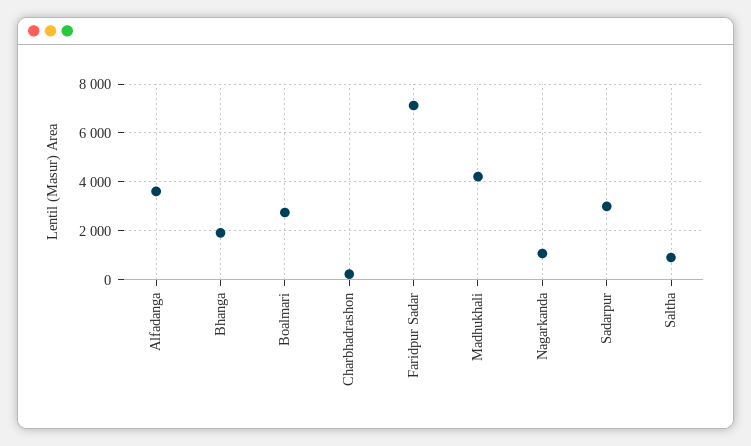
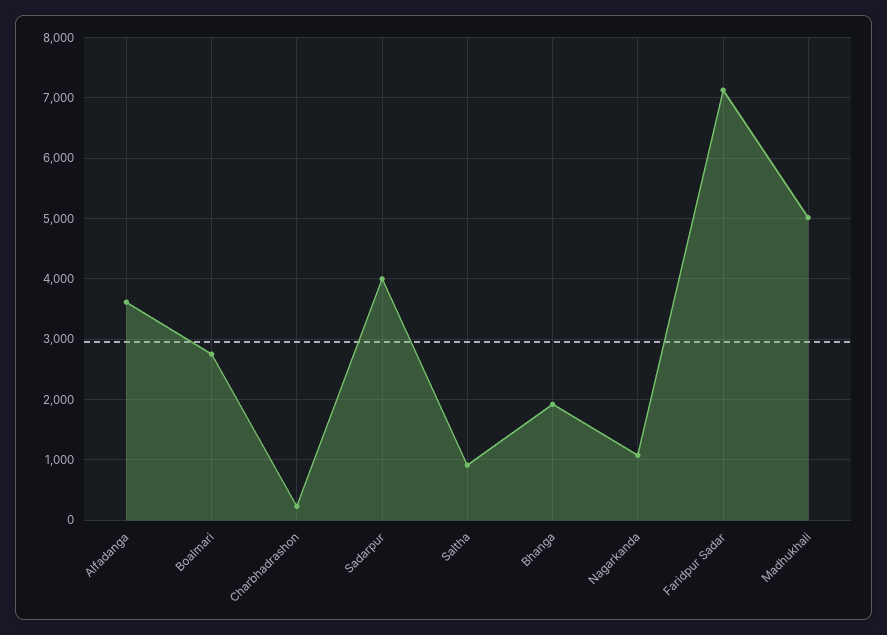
Madhukhali: 4250 -> 5000
Sadarpur: 3000 -> 4000

